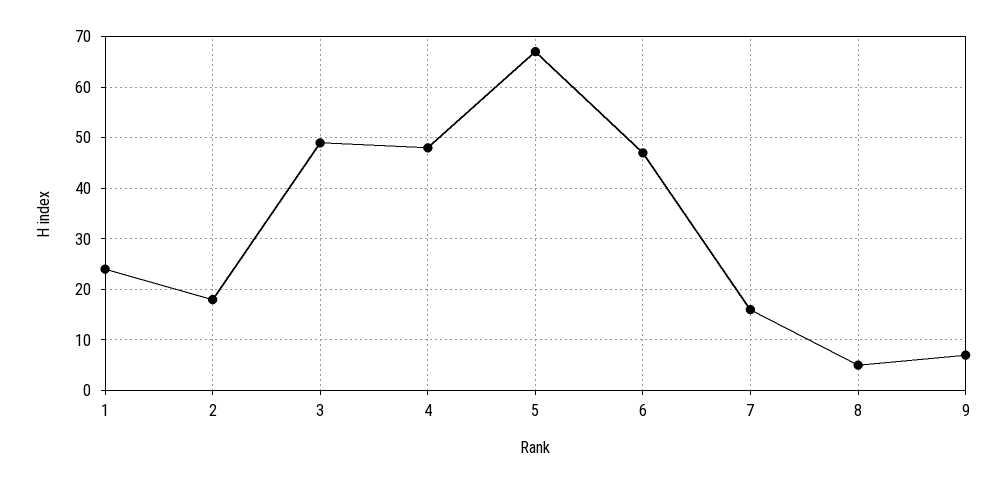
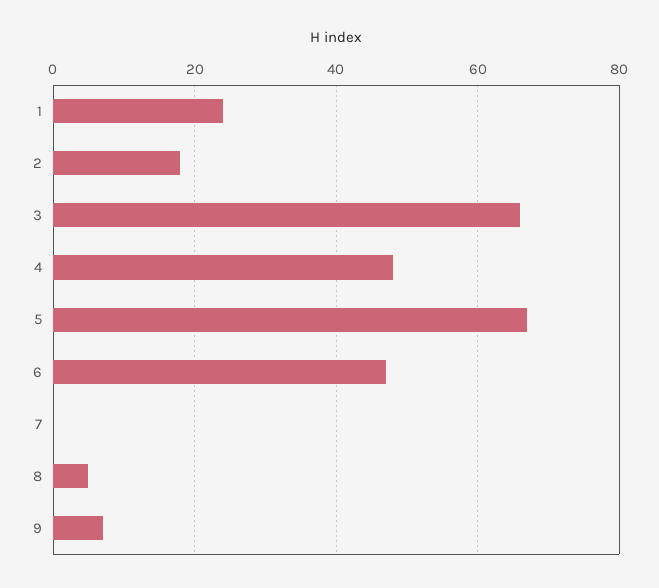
3: 50 -> 65
7: 15 -> 0

